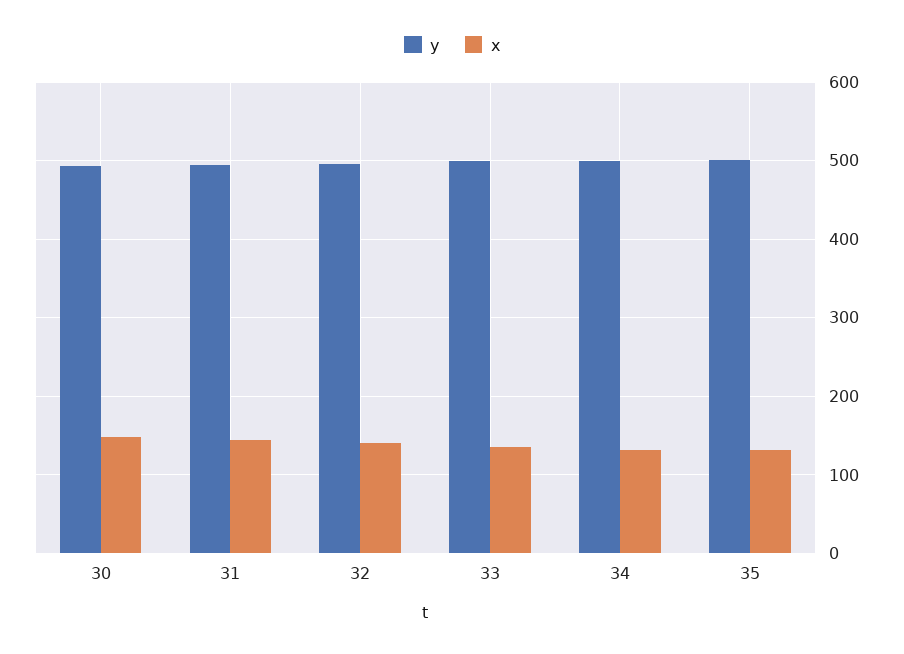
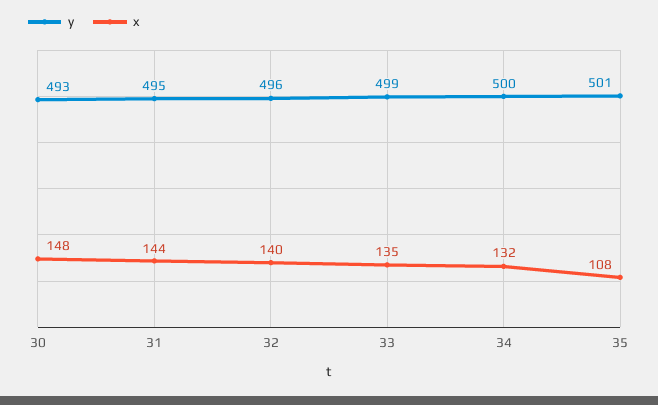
x, 35: 130 -> 108

